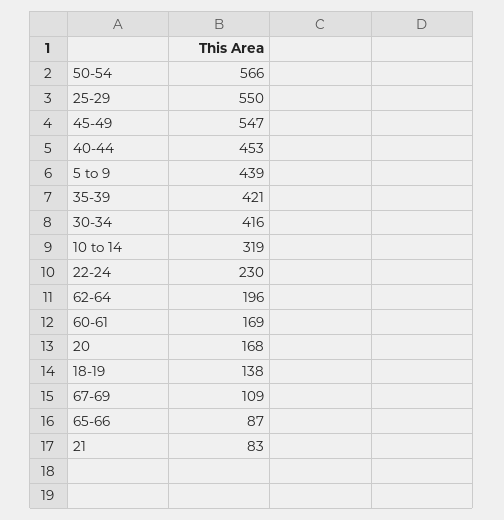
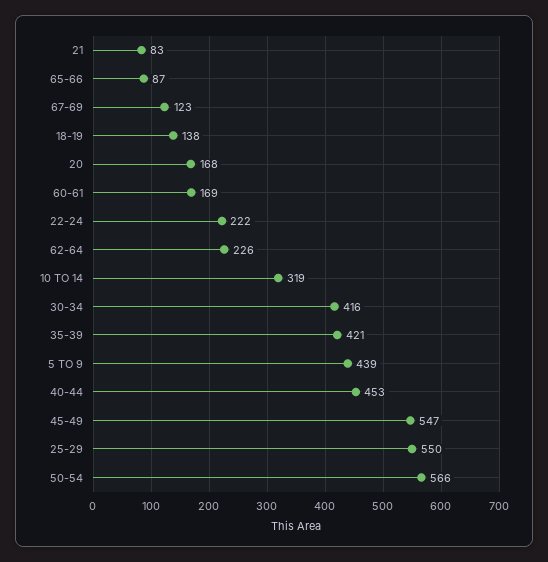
22-24: 230 -> 222
62-64: 196 -> 226
67-69: 109 -> 123

